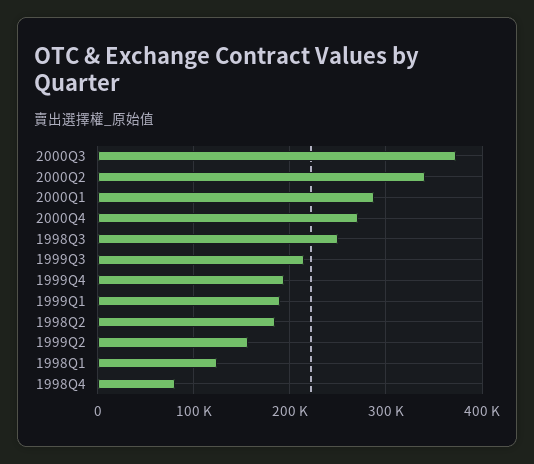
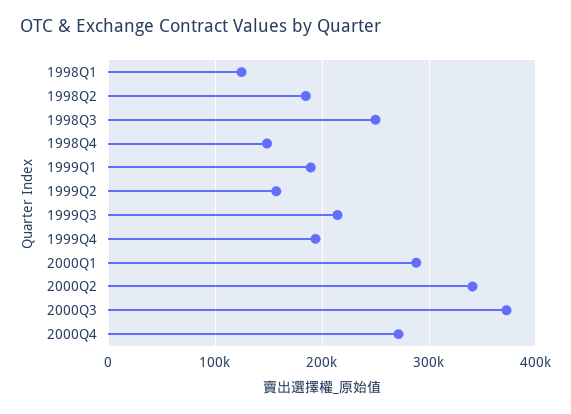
1998Q4: 80000 -> 150000

